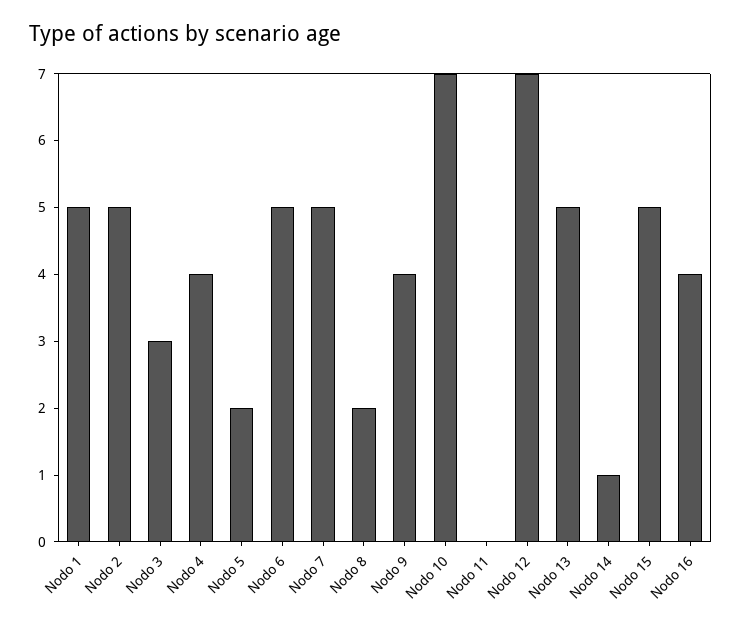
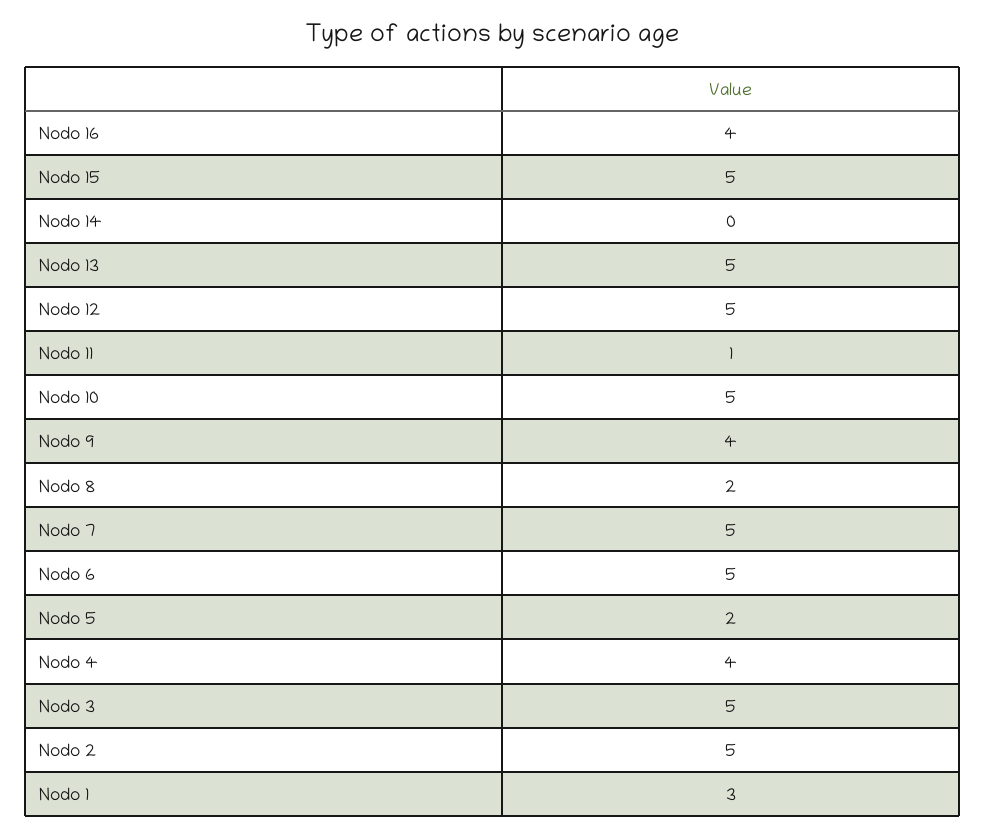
Nodo 1: 5 -> 3
Nodo 3: 3 -> 5
Nodo 10: 7 -> 5
Nodo 11: 0 -> 1
Nodo 12: 7 -> 5
Nodo 14: 1 -> 0

